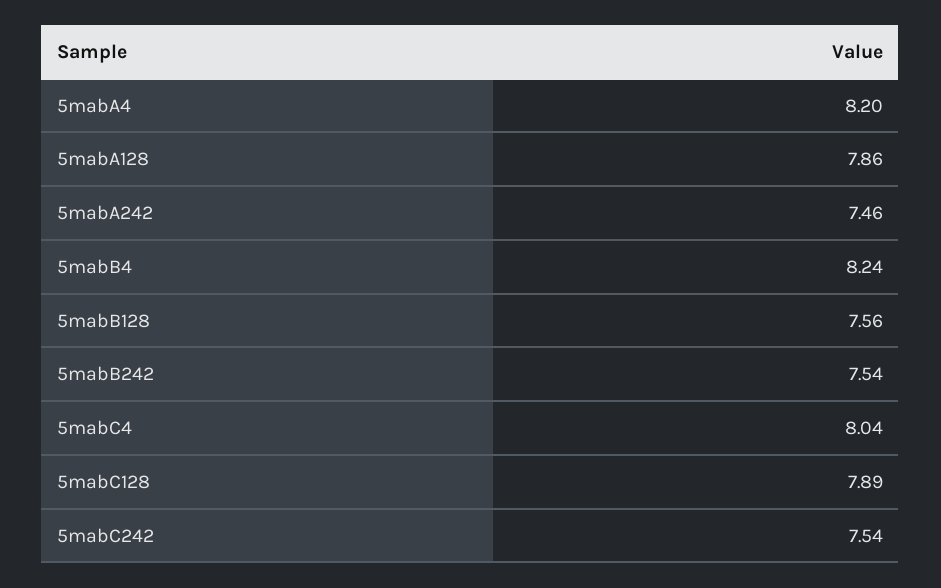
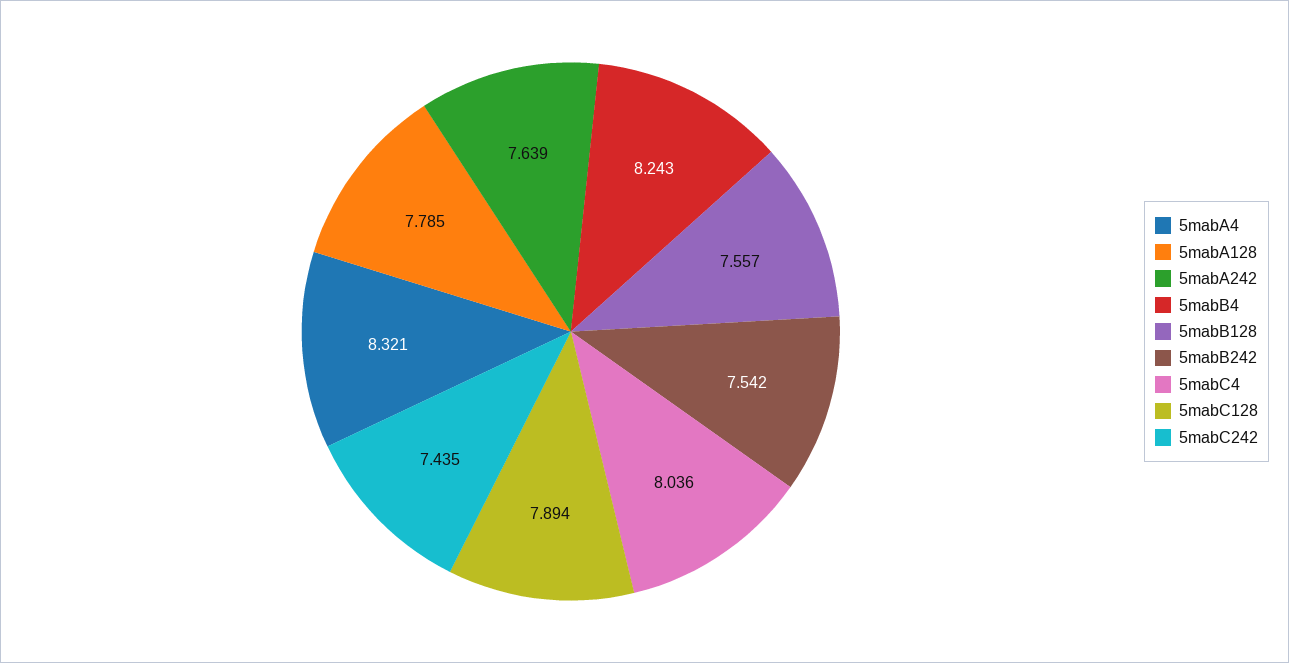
5mabA4: 8.2 -> 8.321
5mabA128: 7.86 -> 7.785
5mabA242: 7.46 -> 7.639
5mabC242: 7.54 -> 7.435

